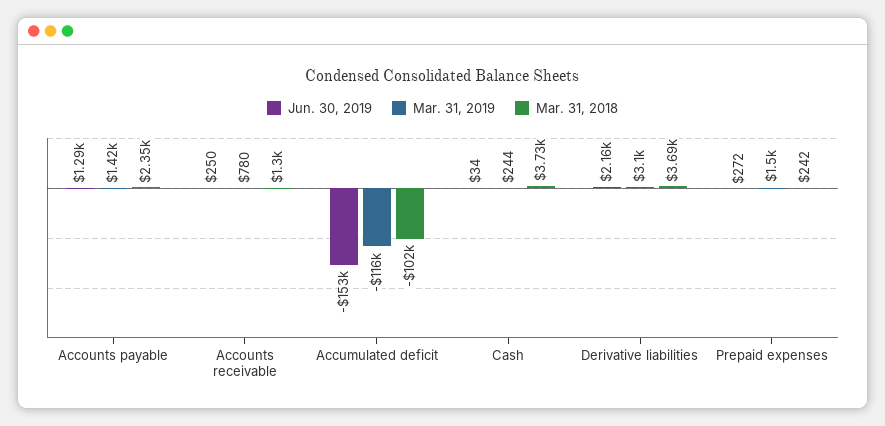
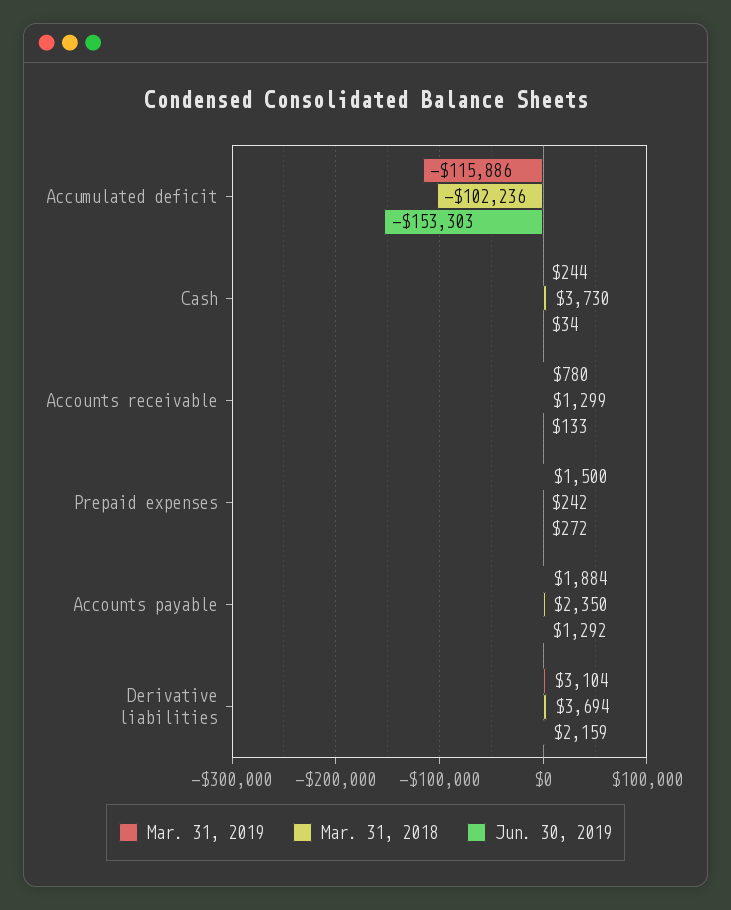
Mar. 31, 2019, Accounts payable: 1420 -> 1884
Jun. 30, 2019, Accounts receivable: 250 -> 133

